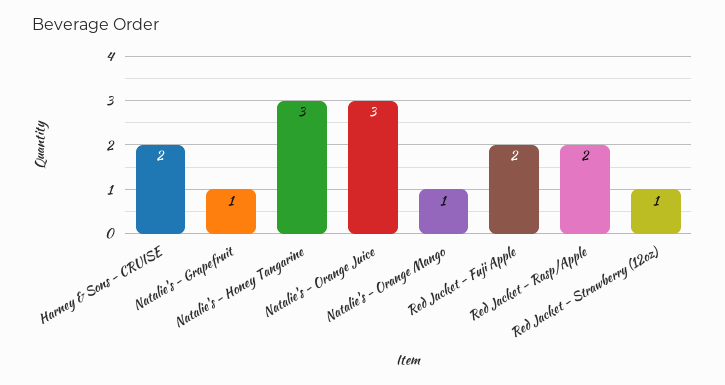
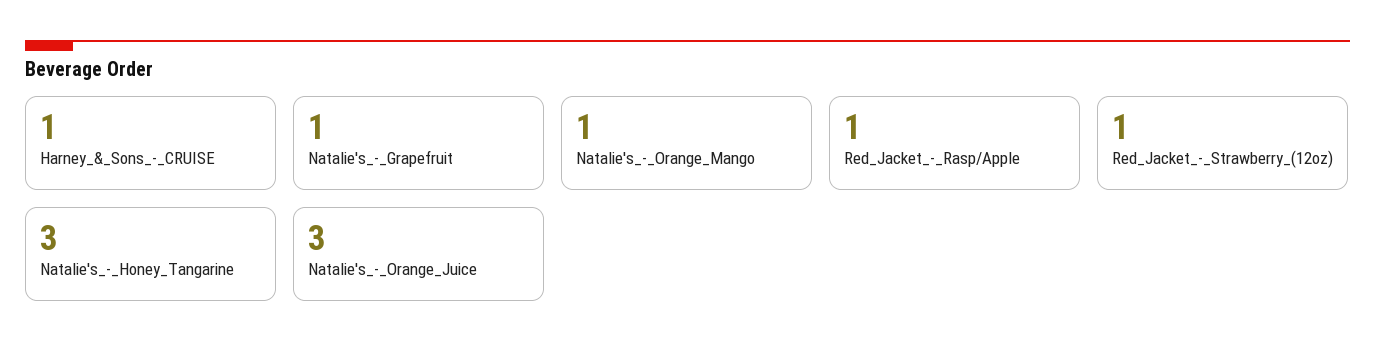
Harney & Sons - CRUISE: 2 -> 1
Red Jacket - Fuji Apple: 2 -> none
Red Jacket - Rasp/Apple: 2 -> 1

